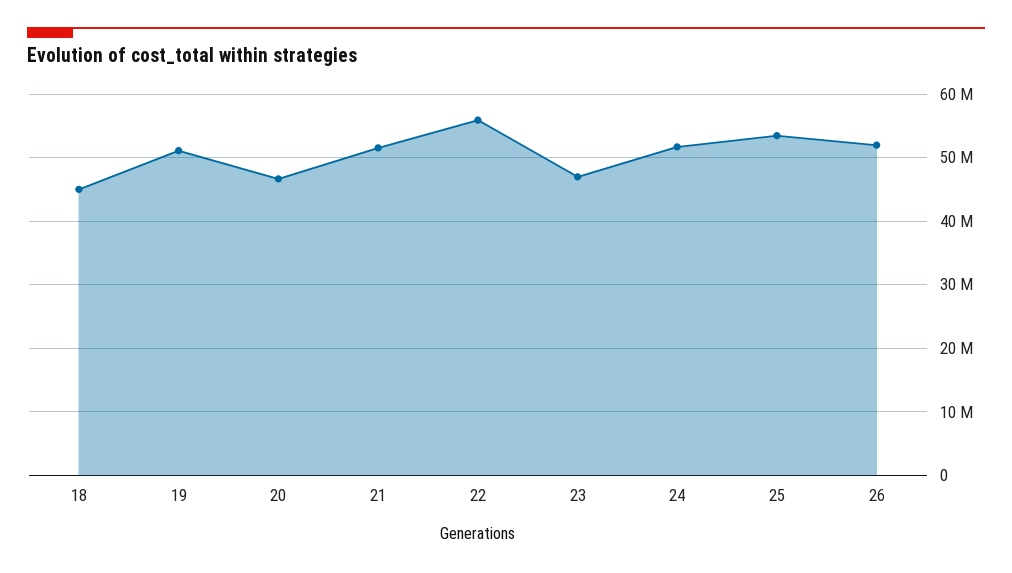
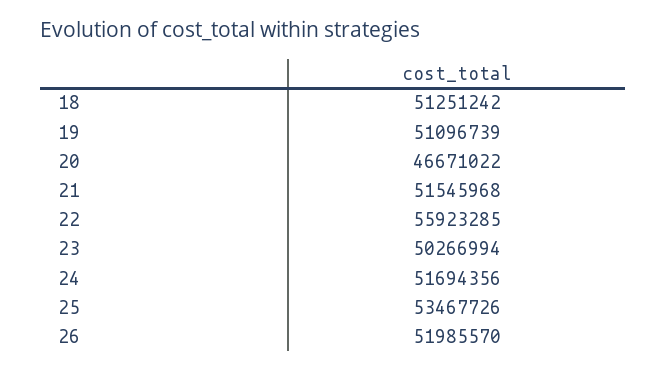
18: 45000000 -> 51251242
23: 47000000 -> 50266994

